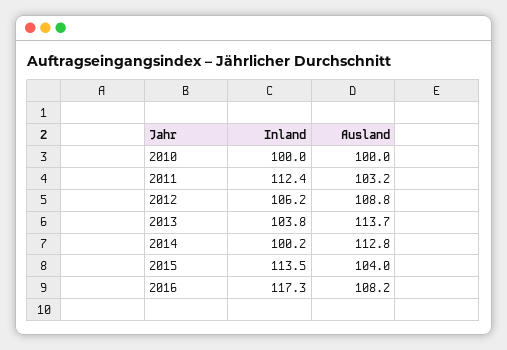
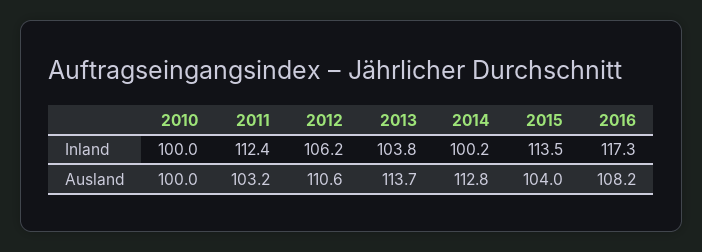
Ausland, 2012: 108.8 -> 110.6

